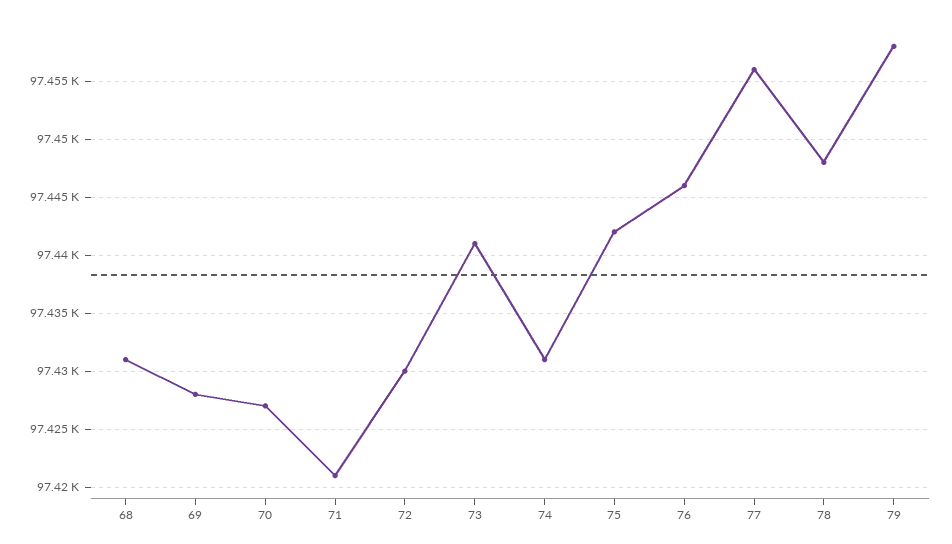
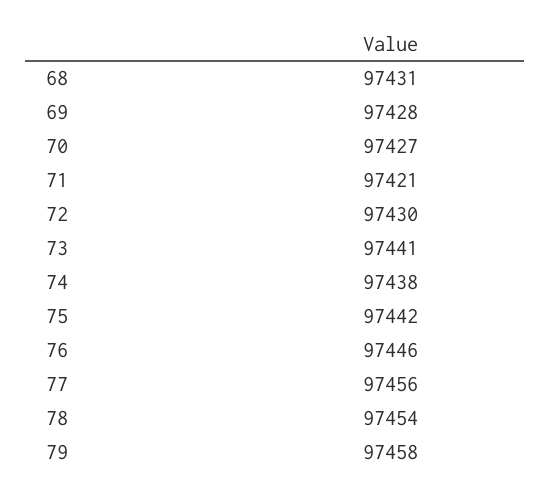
74: 97431 -> 97438
78: 97448 -> 97454

